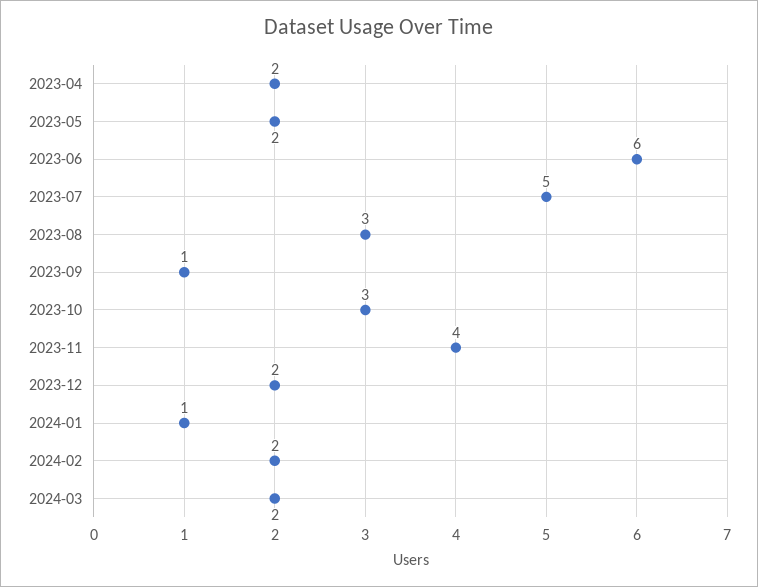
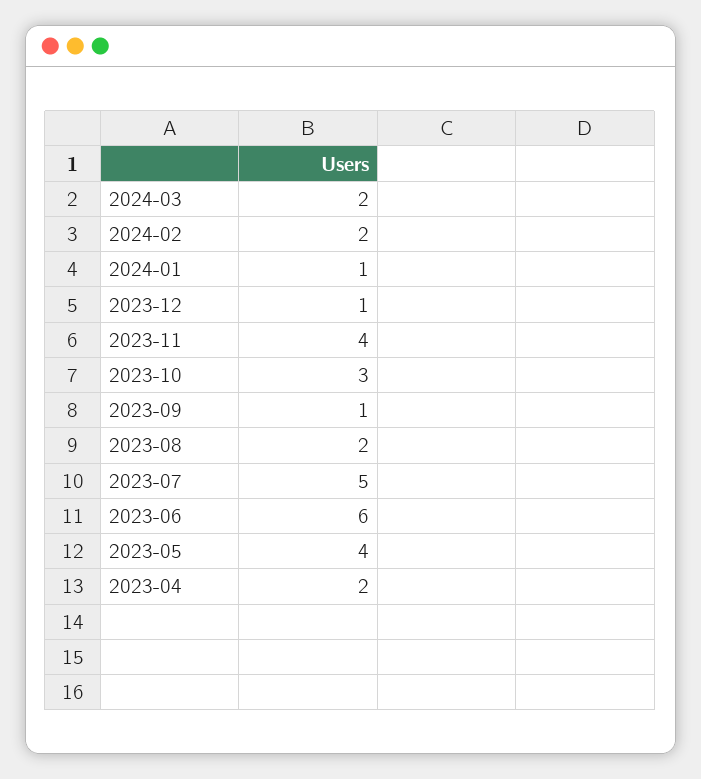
2023-05: 2 -> 4
2023-08: 3 -> 2
2023-12: 2 -> 1

